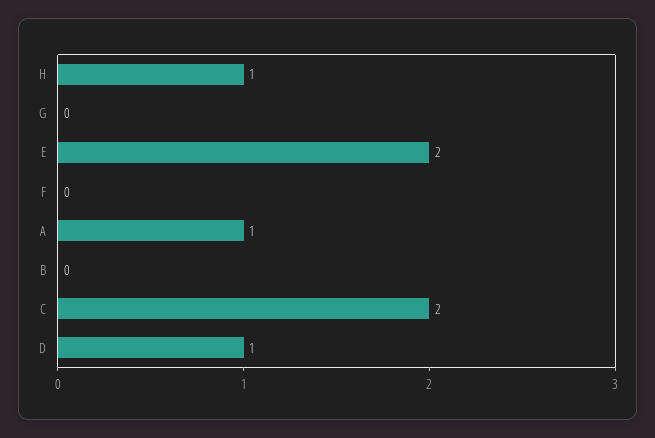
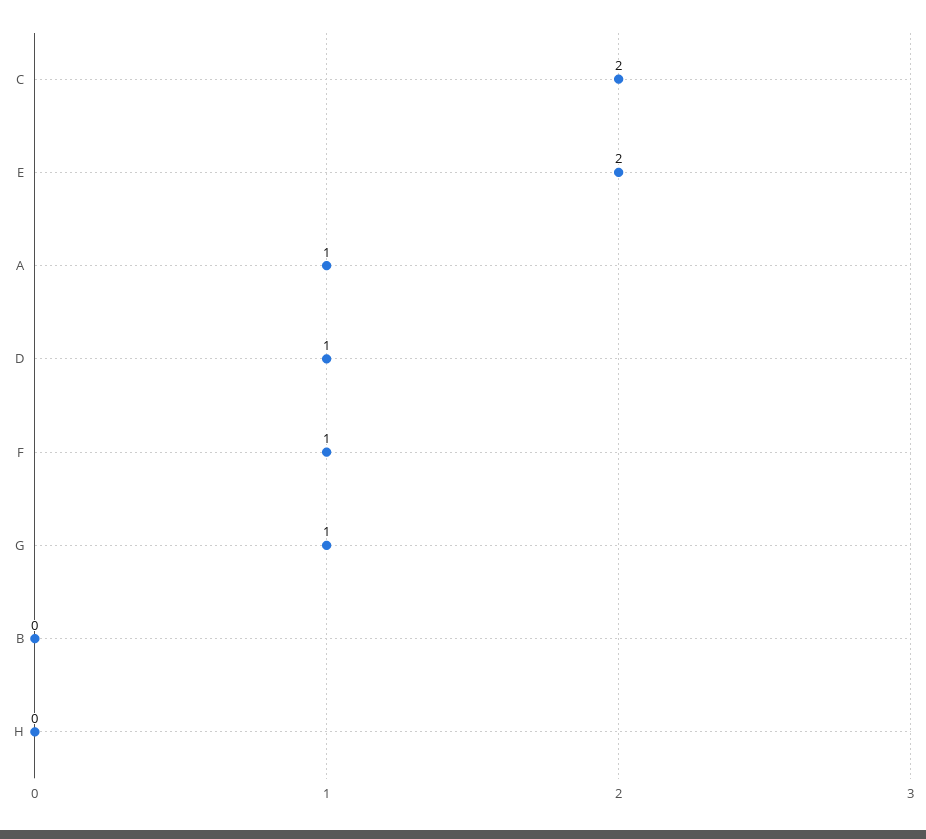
H: 1 -> 0
G: 0 -> 1
F: 0 -> 1

